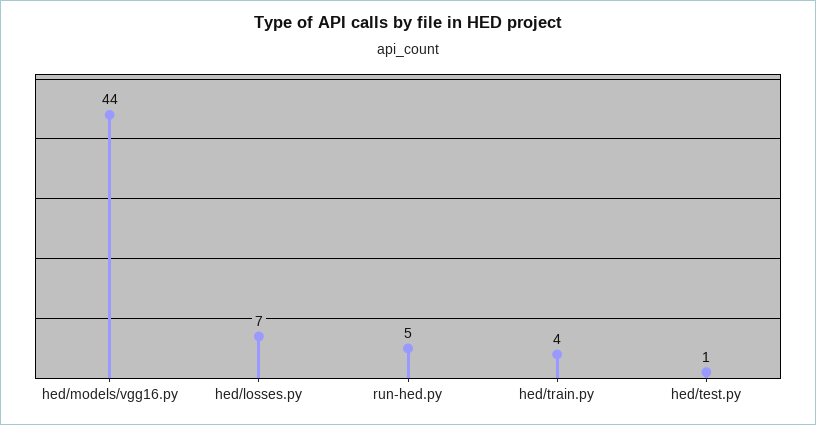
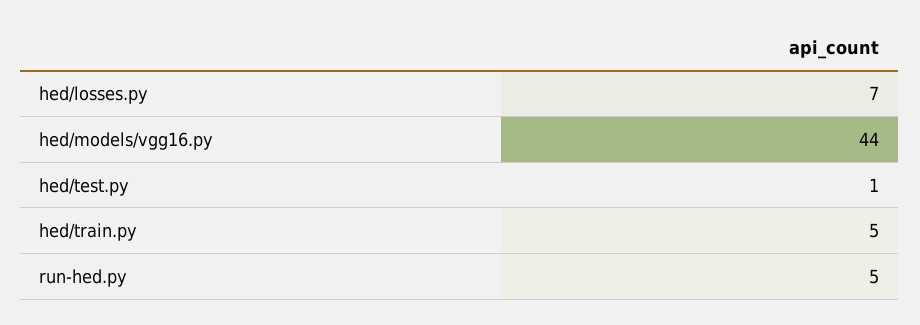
hed/train.py: 4 -> 5

